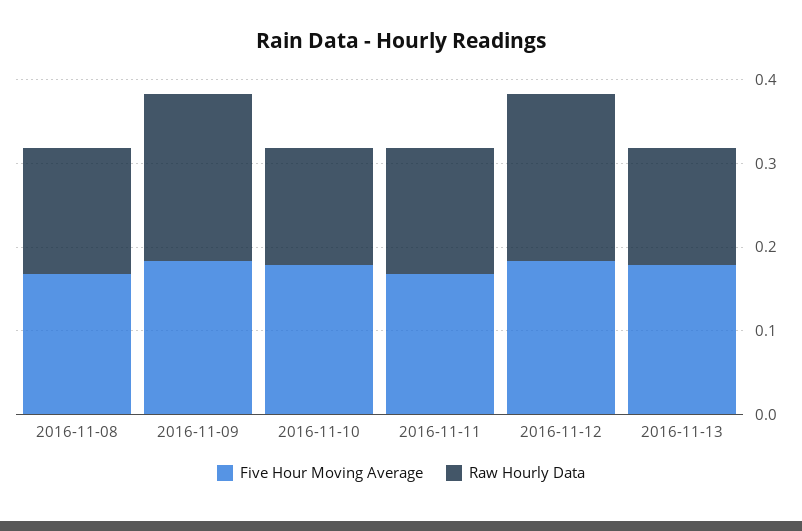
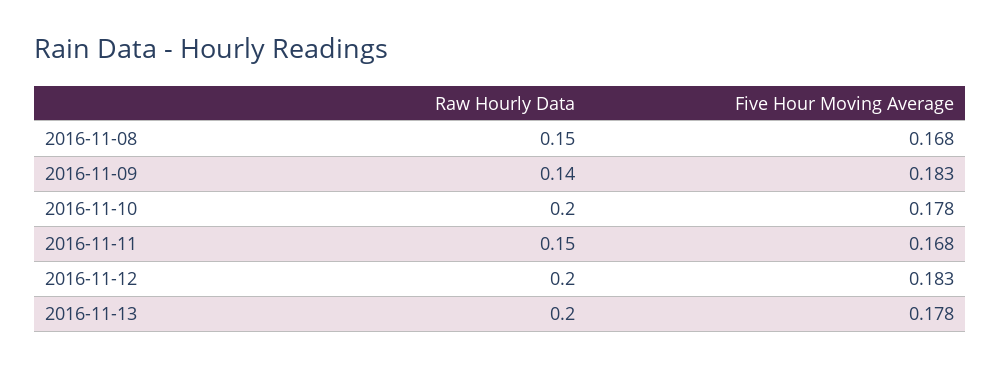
Raw Hourly Data, 2016-11-09: 0.2 -> 0.14
Raw Hourly Data, 2016-11-10: 0.14 -> 0.2
Raw Hourly Data, 2016-11-13: 0.14 -> 0.2

